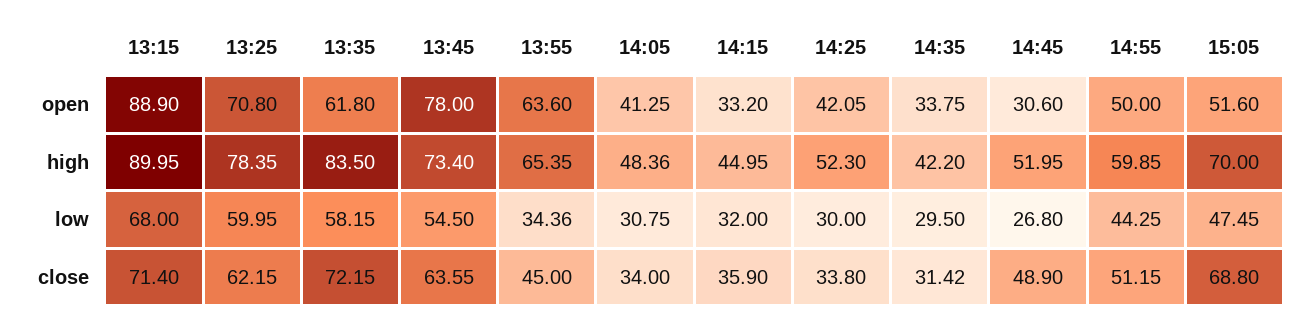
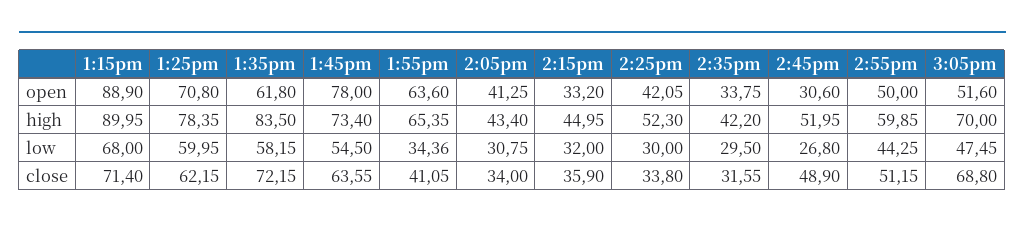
14:05, high: 48.36 -> 43.4
13:55, close: 45 -> 41.05
14:35, close: 31.42 -> 31.55

